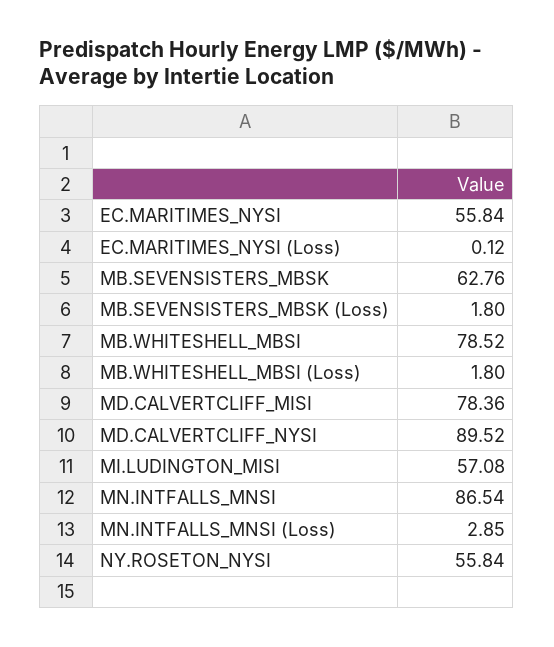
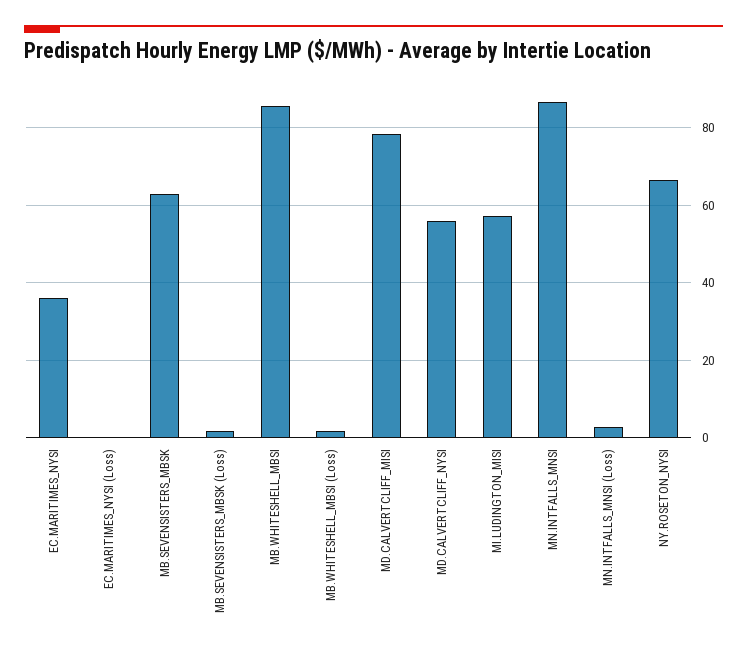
EC.MARITIMES_NYSI: 55.84 -> 36
MB.WHITESHELL_MBSI: 78.52 -> 86
MD.CALVERTCLIFF_NYSI: 89.52 -> 56
NY.ROSETON_NYSI: 55.84 -> 66

